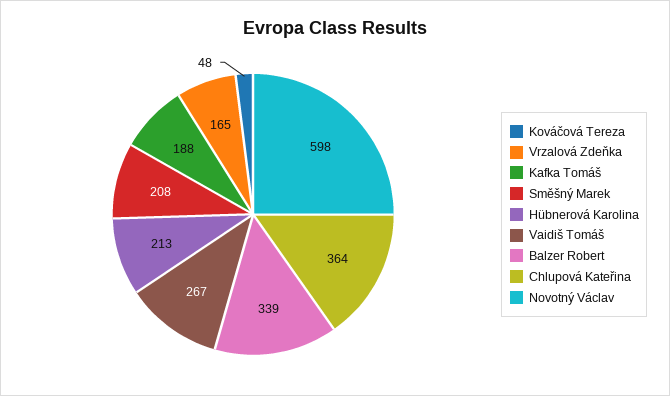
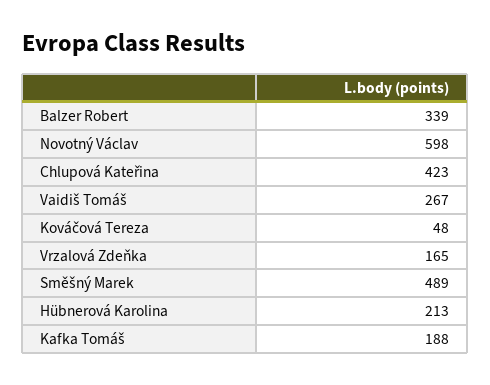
Směšný Marek: 208 -> 489
Chlupová Kateřina: 364 -> 423

